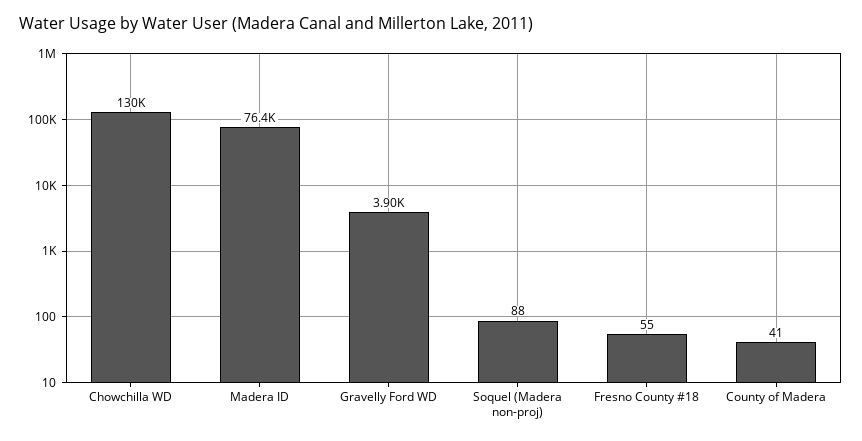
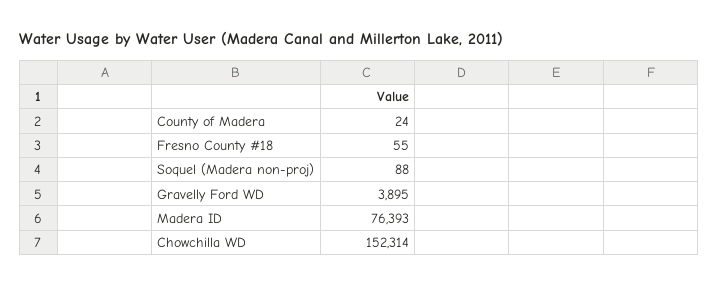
Chowchilla WD: 130000 -> 152314
County of Madera: 41 -> 24

